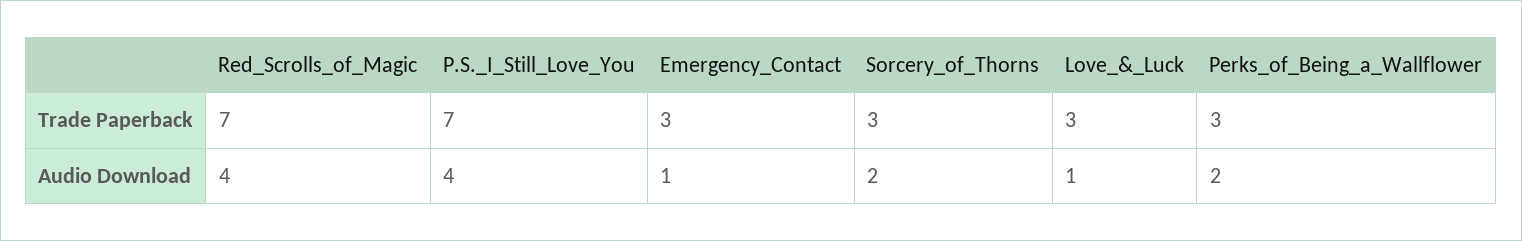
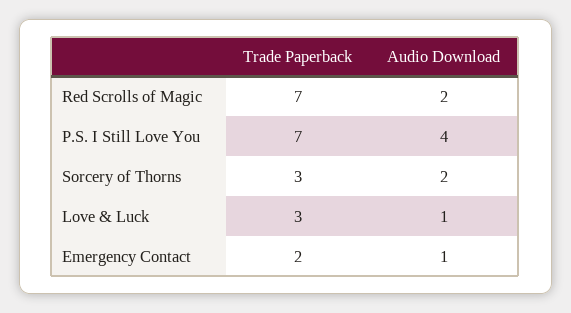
Emergency_Contact, Trade Paperback: 3 -> 2
Perks_of_Being_a_Wallflower, Trade Paperback: 3 -> none
Red_Scrolls_of_Magic, Audio Download: 4 -> 2
Perks_of_Being_a_Wallflower, Audio Download: 2 -> none

